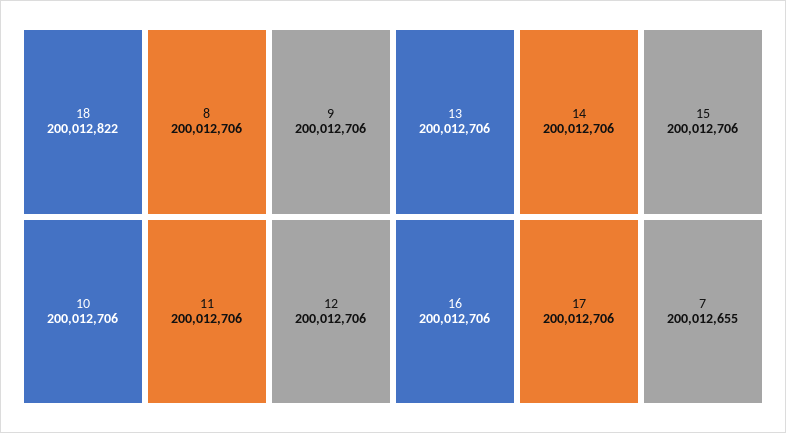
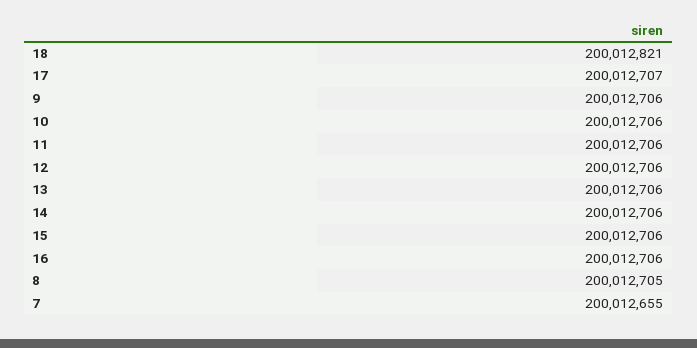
18: 200012822 -> 200012821
8: 200012706 -> 200012705
17: 200012706 -> 200012707

